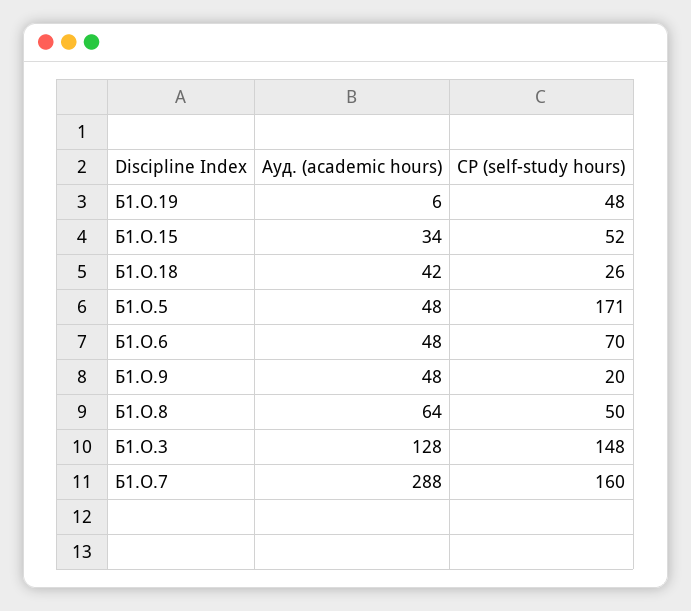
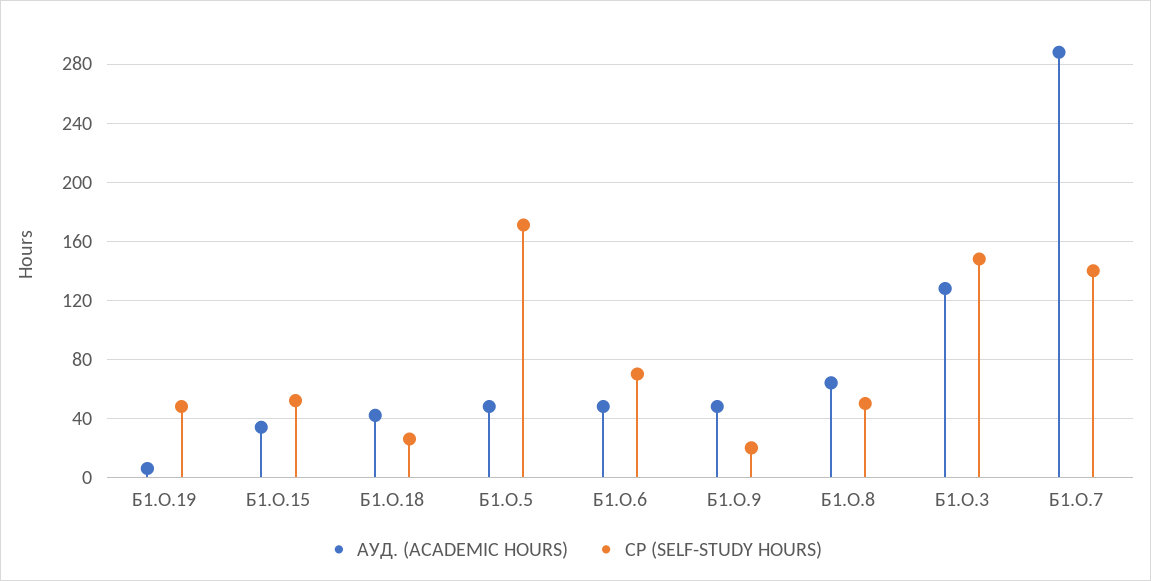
СР (self-study hours), Б1.О.7: 160 -> 140

